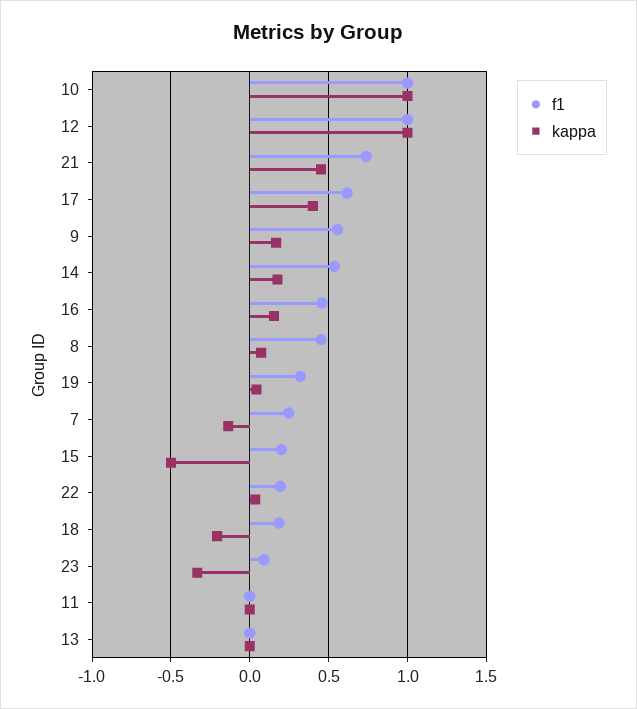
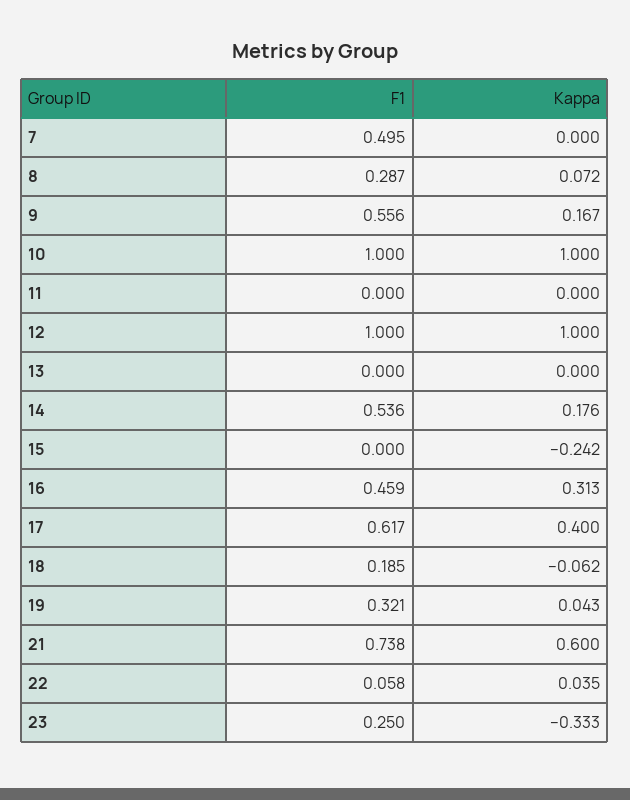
kappa, 21: 0.45 -> 0.6
kappa, 16: 0.15 -> 0.313
f1, 8: 0.45 -> 0.287
f1, 7: 0.25 -> 0.495
kappa, 7: -0.15 -> 0
f1, 15: 0.2 -> 0
kappa, 15: -0.5 -> -0.242
f1, 22: 0.2 -> 0.058
kappa, 18: -0.2 -> -0.062
f1, 23: 0.1 -> 0.25

